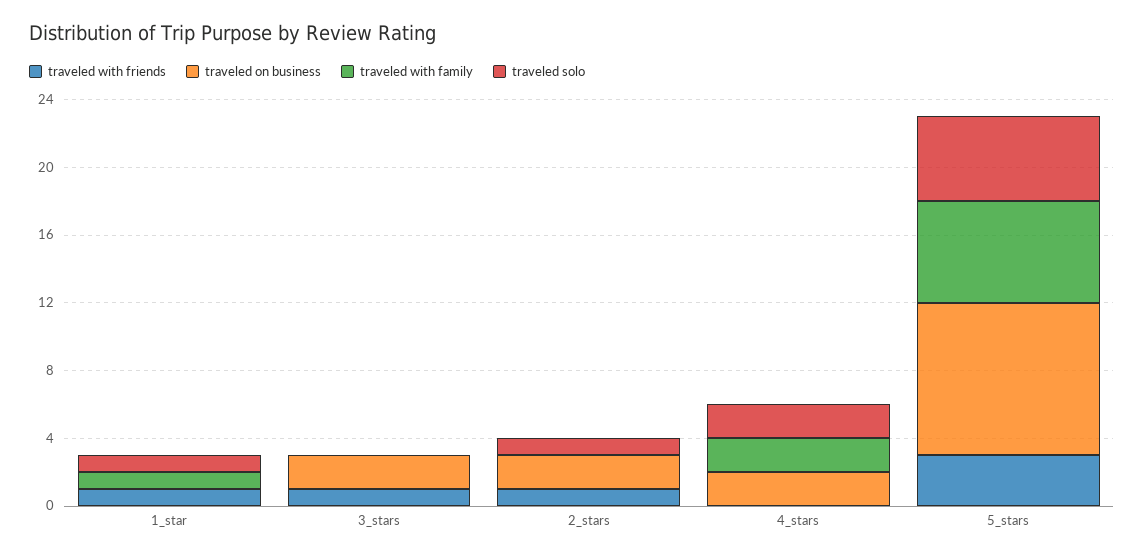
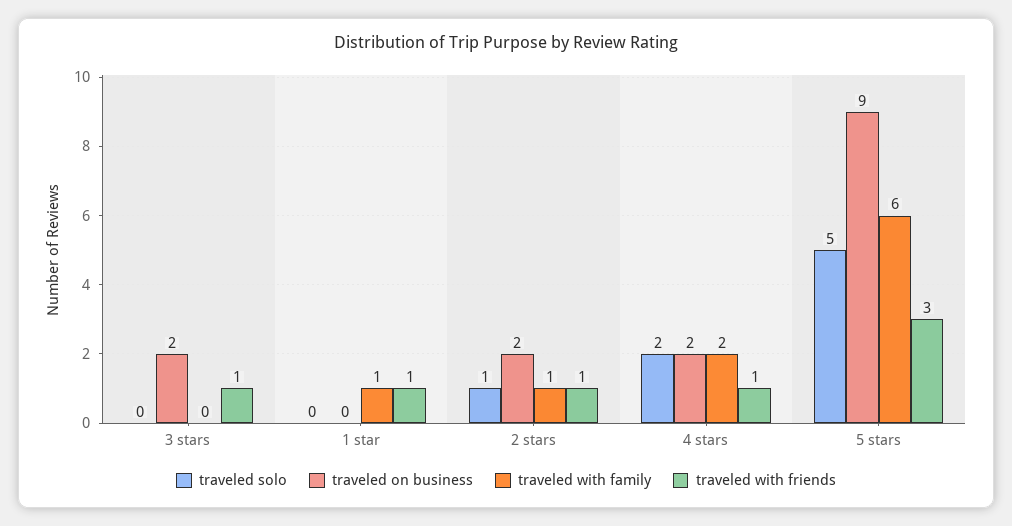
traveled solo, 1_star: 1 -> 0
traveled with family, 2_stars: 0 -> 1
traveled with friends, 4_stars: 0 -> 1

